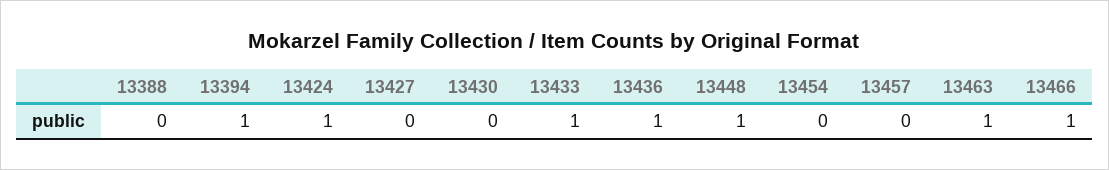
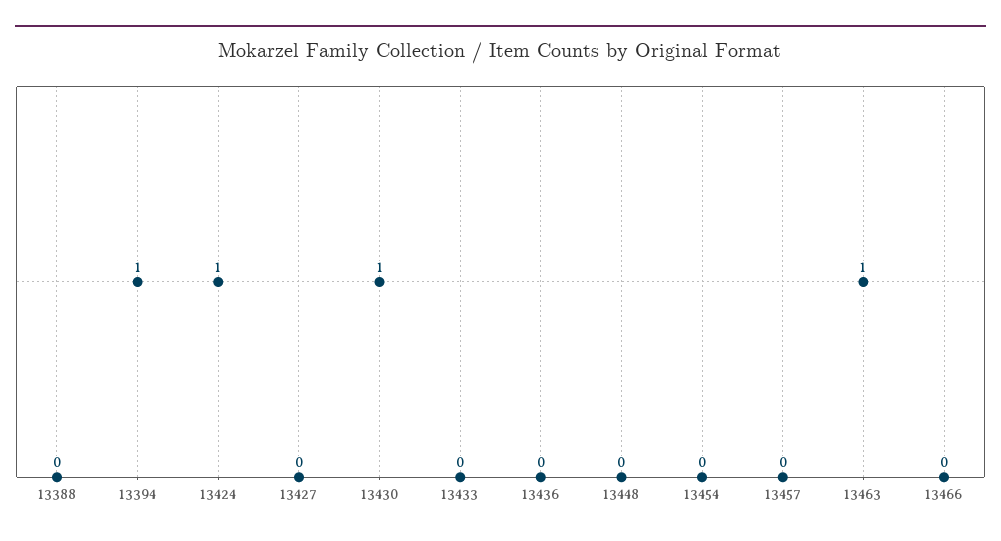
13430: 0 -> 1
13433: 1 -> 0
13436: 1 -> 0
13448: 1 -> 0
13466: 1 -> 0

